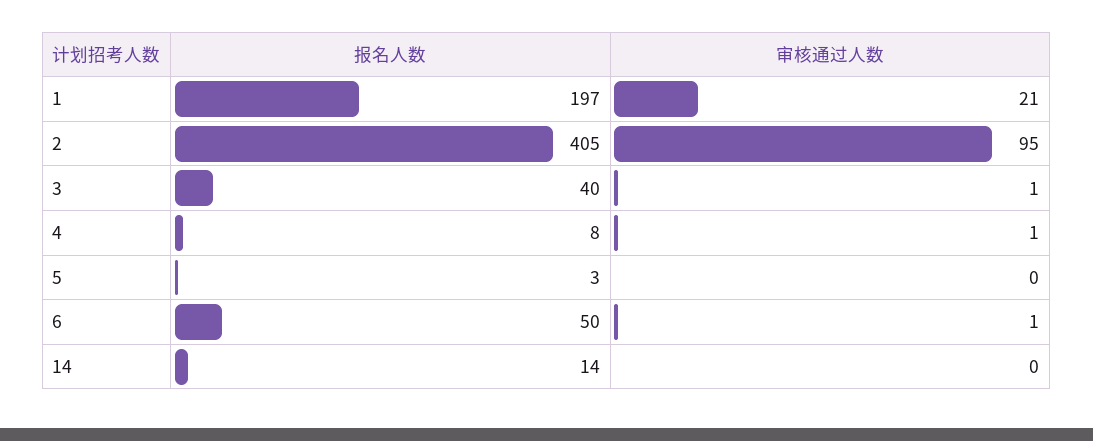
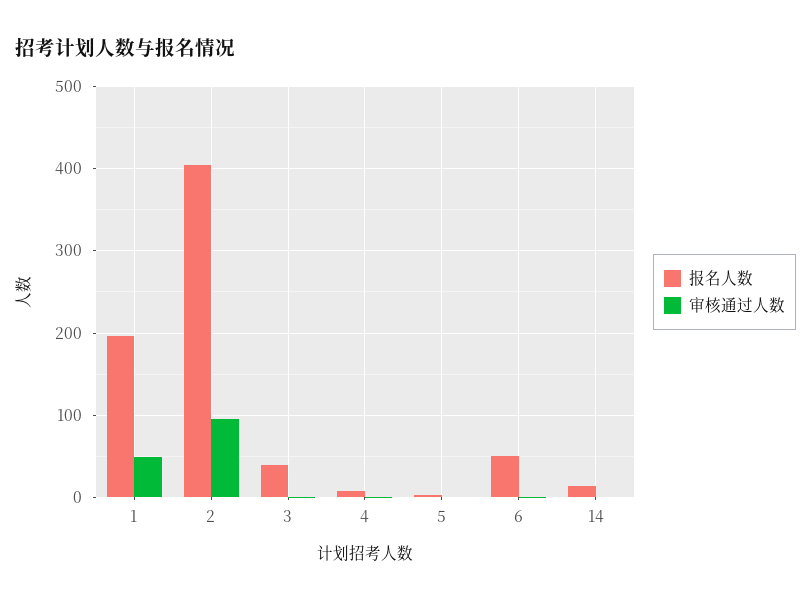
审核通过人数, 1: 21 -> 50

